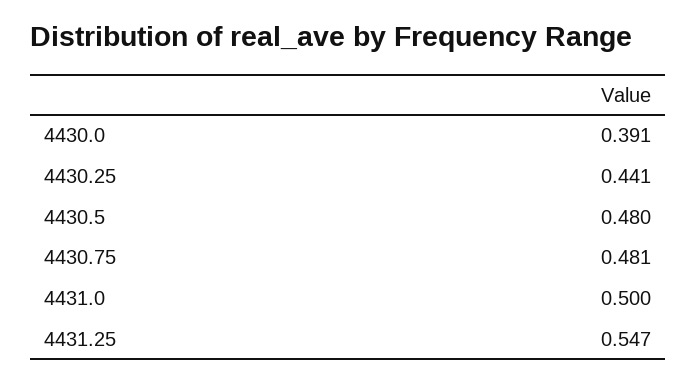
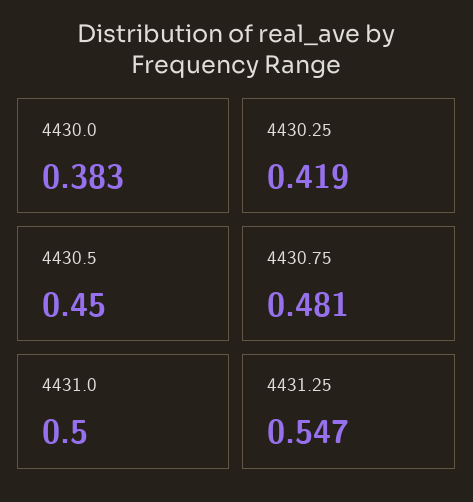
4430.0: 0.391 -> 0.383
4430.25: 0.441 -> 0.419
4430.5: 0.48 -> 0.45

